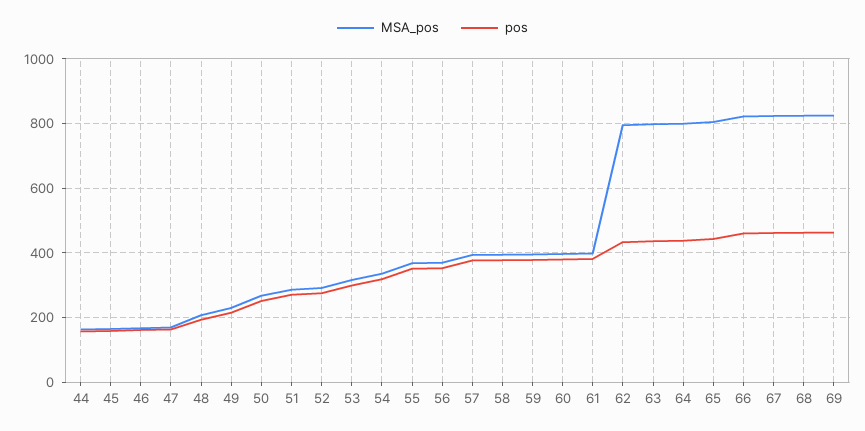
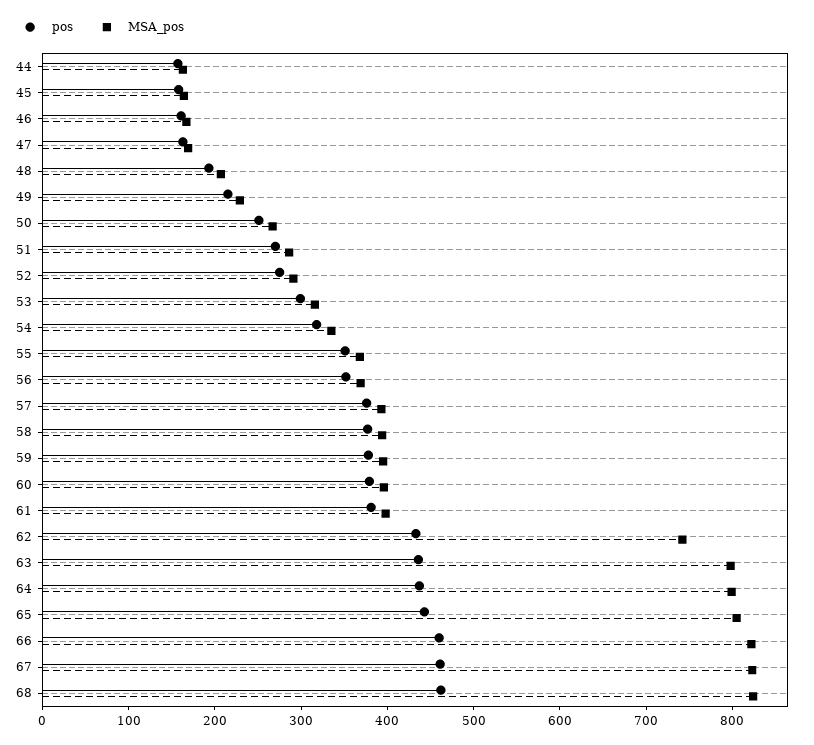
MSA_pos, 62: 800 -> 740
MSA_pos, 69: 820 -> none
pos, 69: 460 -> none

